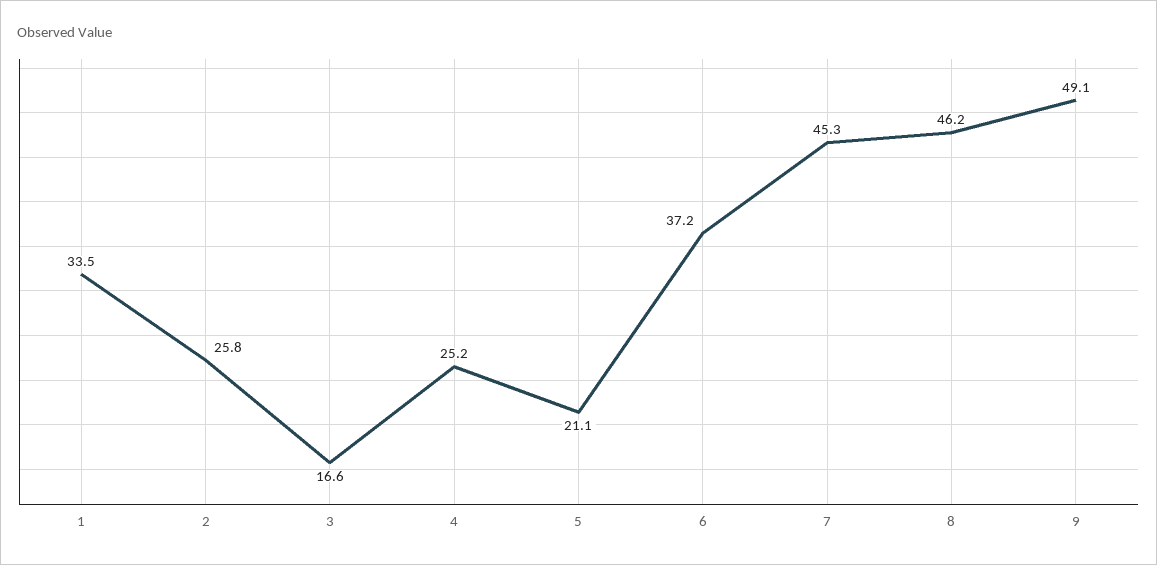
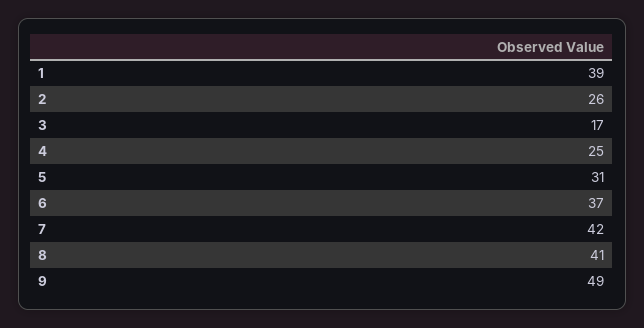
1: 33.5 -> 39
5: 21.1 -> 31
7: 45.3 -> 42
8: 46.2 -> 41

